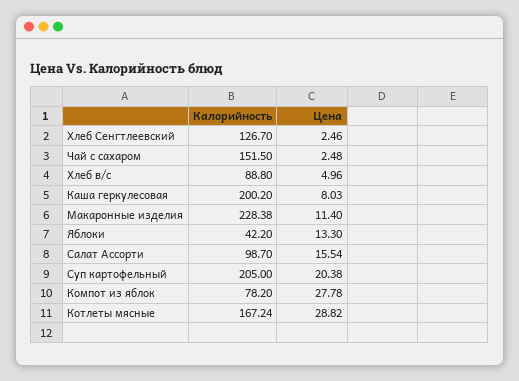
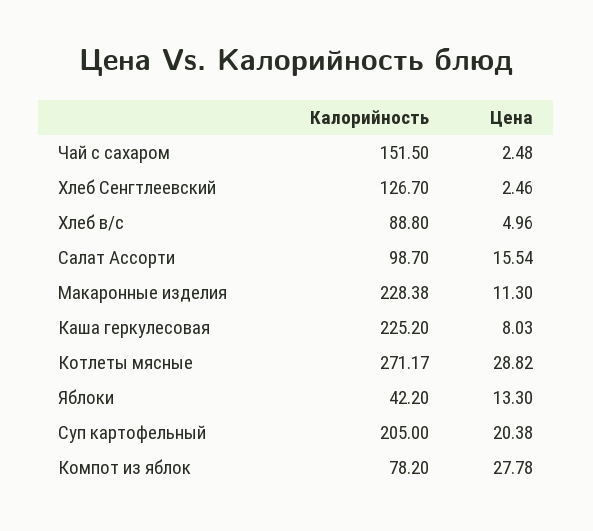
Калорийность, Каша геркулесовая: 200.2 -> 225.2
Цена, Макаронные изделия: 11.4 -> 11.3
Калорийность, Котлеты мясные: 167.24 -> 271.17

